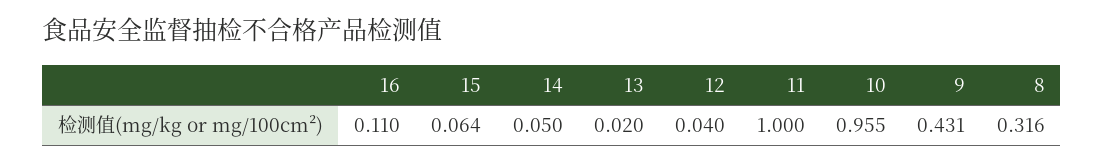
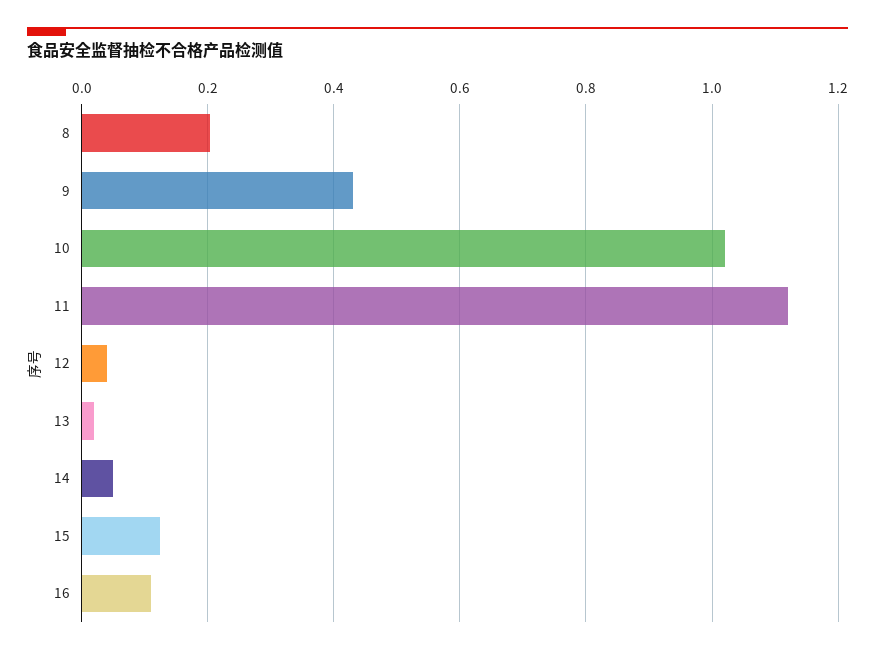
15: 0.064 -> 0.12
11: 1 -> 1.12
10: 0.955 -> 1.02
8: 0.316 -> 0.2

